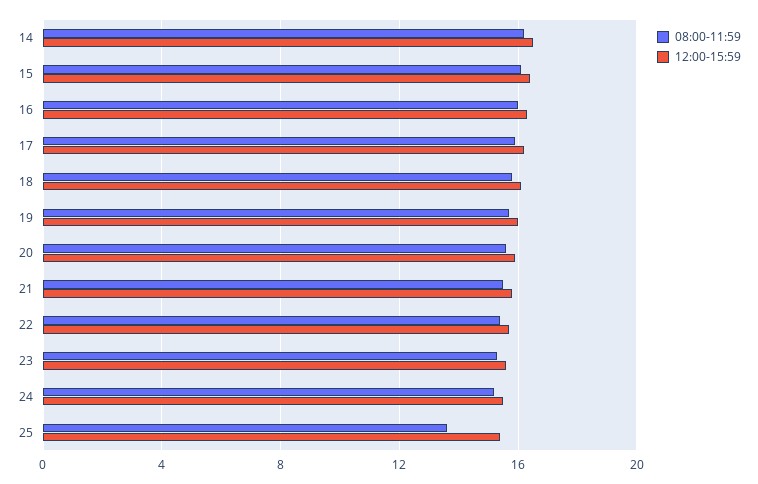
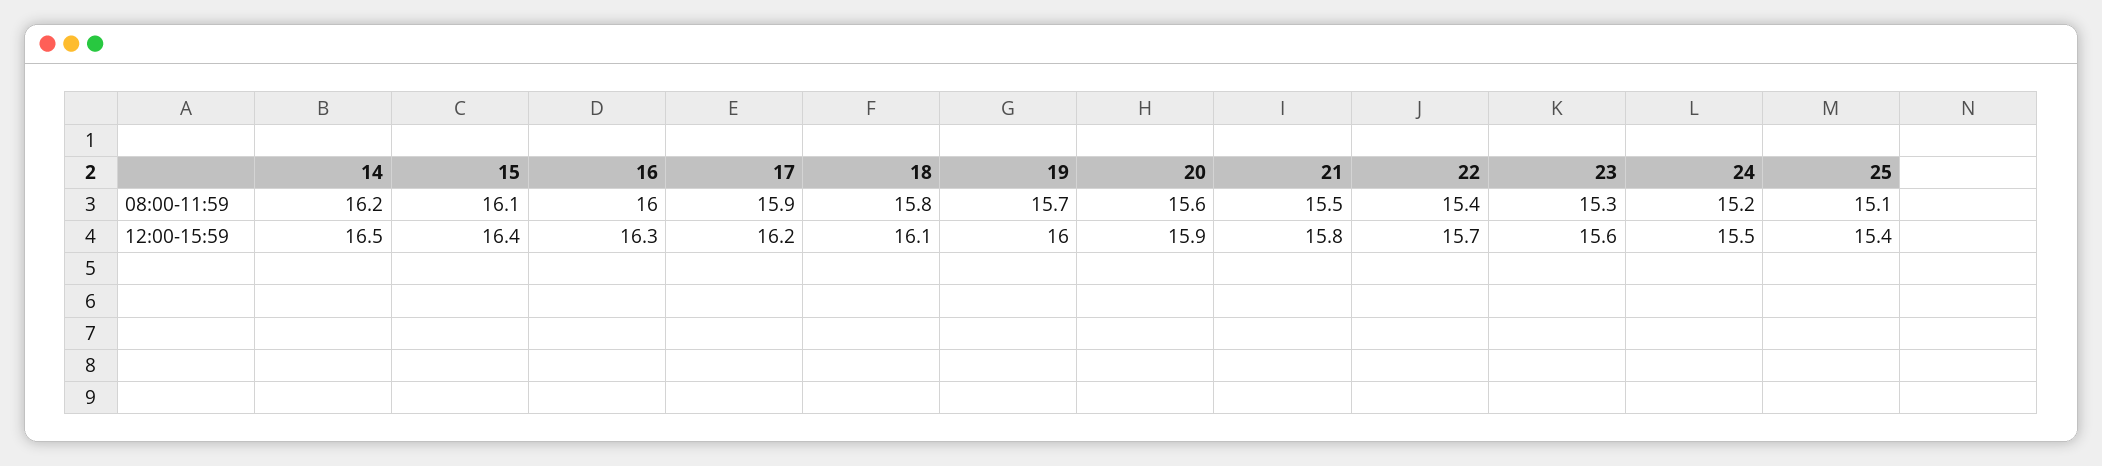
08:00-11:59, 25: 13.5 -> 15.1

